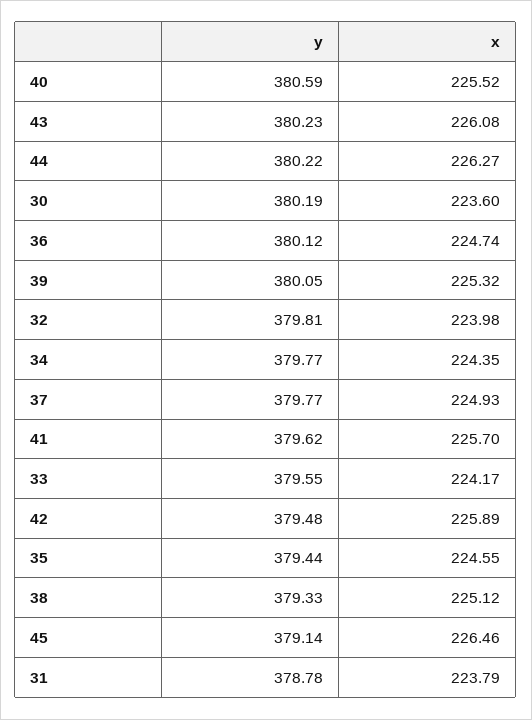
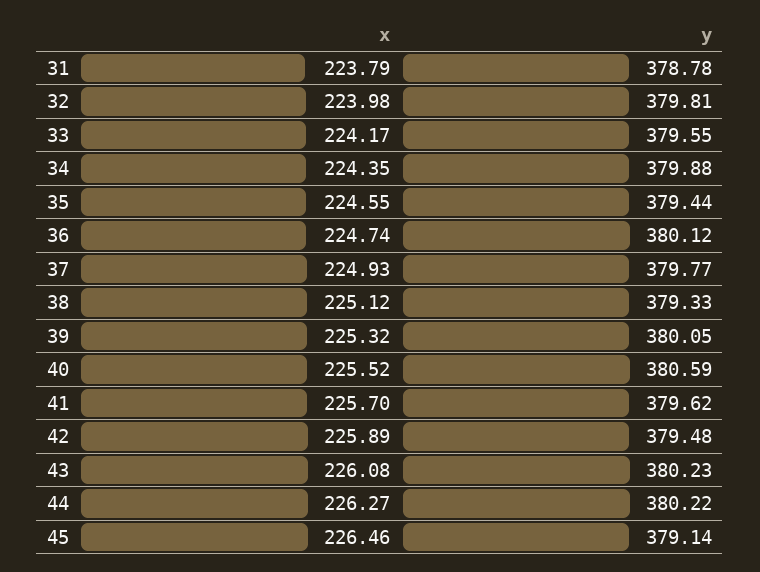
y, 30: 380.19 -> none
x, 30: 223.6 -> none
y, 34: 379.77 -> 379.88

